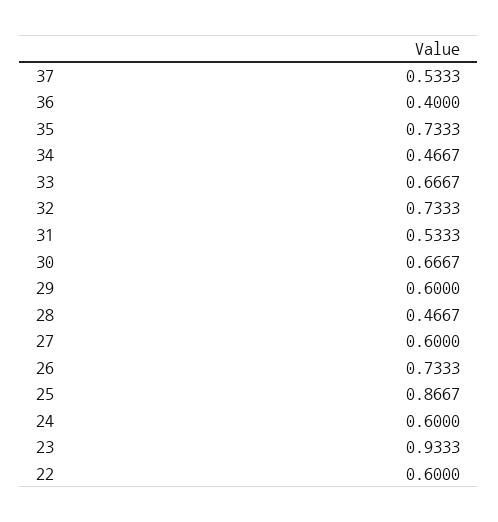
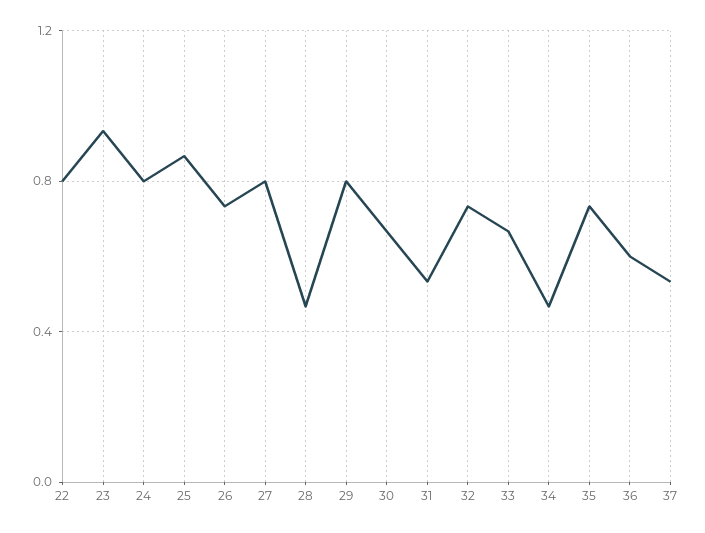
36: 0.4 -> 0.6
29: 0.6 -> 0.8
27: 0.6 -> 0.8
24: 0.6 -> 0.8
22: 0.6 -> 0.8

